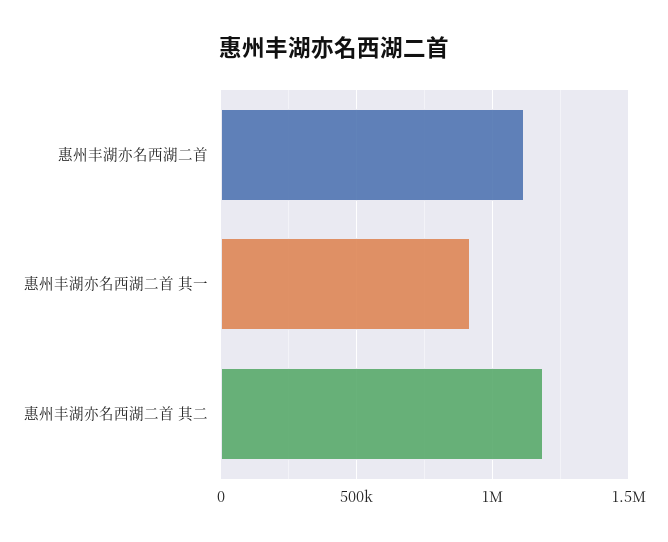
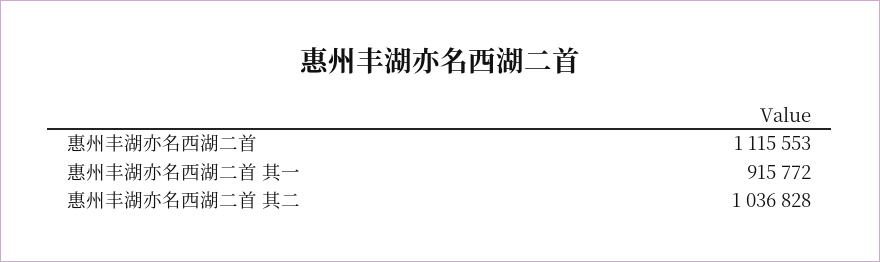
惠州丰湖亦名西湖二首 其二: 1200000 -> 1036828

